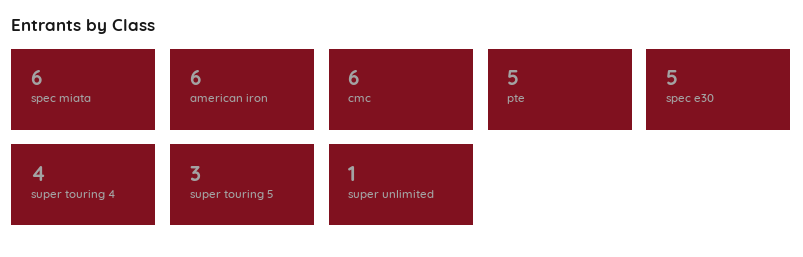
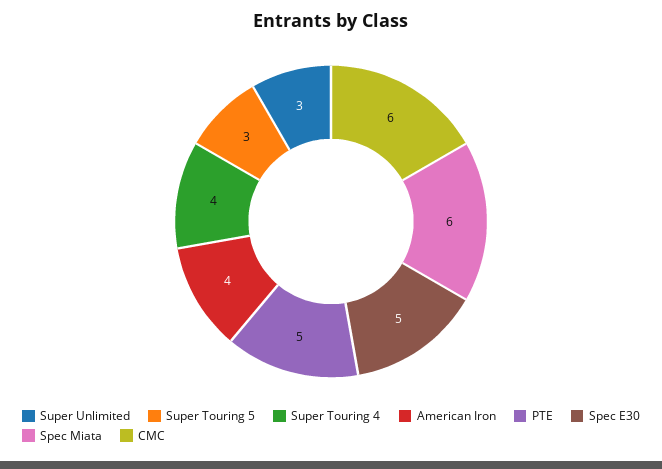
american iron: 6 -> 4
super unlimited: 1 -> 3

